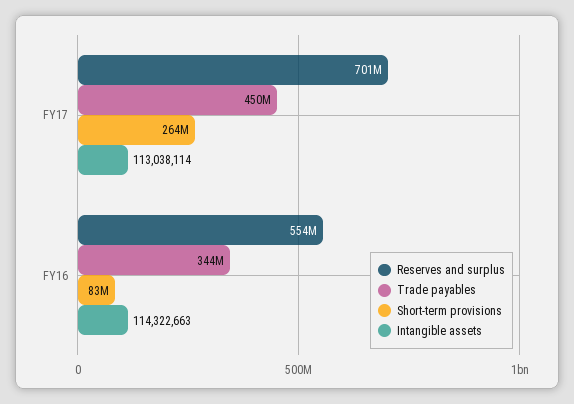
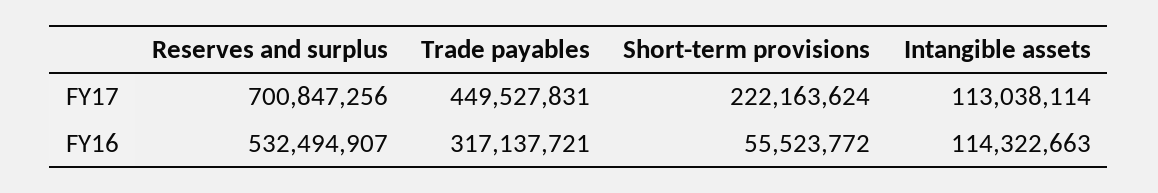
Short-term provisions, FY17: 264000000 -> 222163624
Reserves and surplus, FY16: 554000000 -> 532494907
Trade payables, FY16: 344000000 -> 317137721
Short-term provisions, FY16: 83000000 -> 55523772

